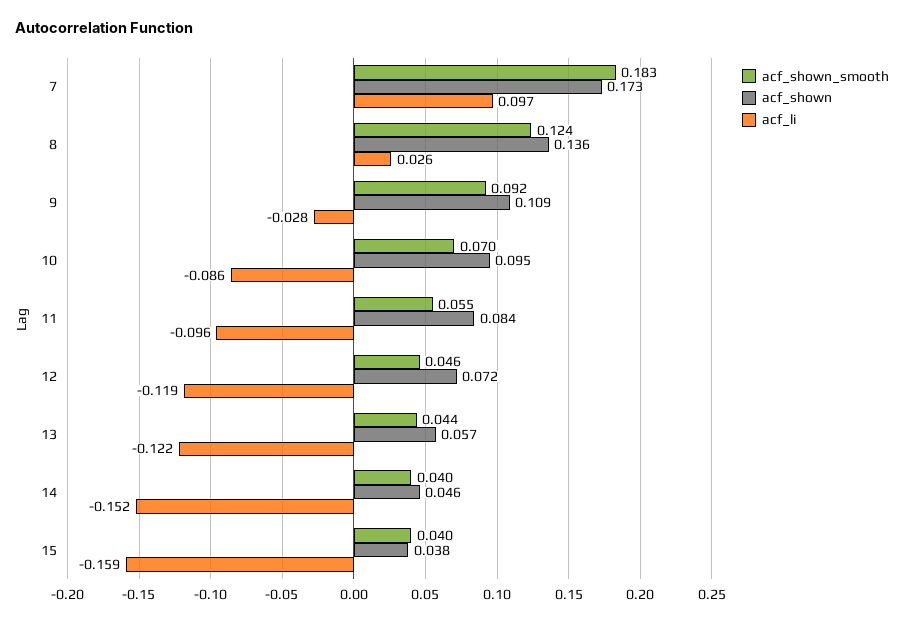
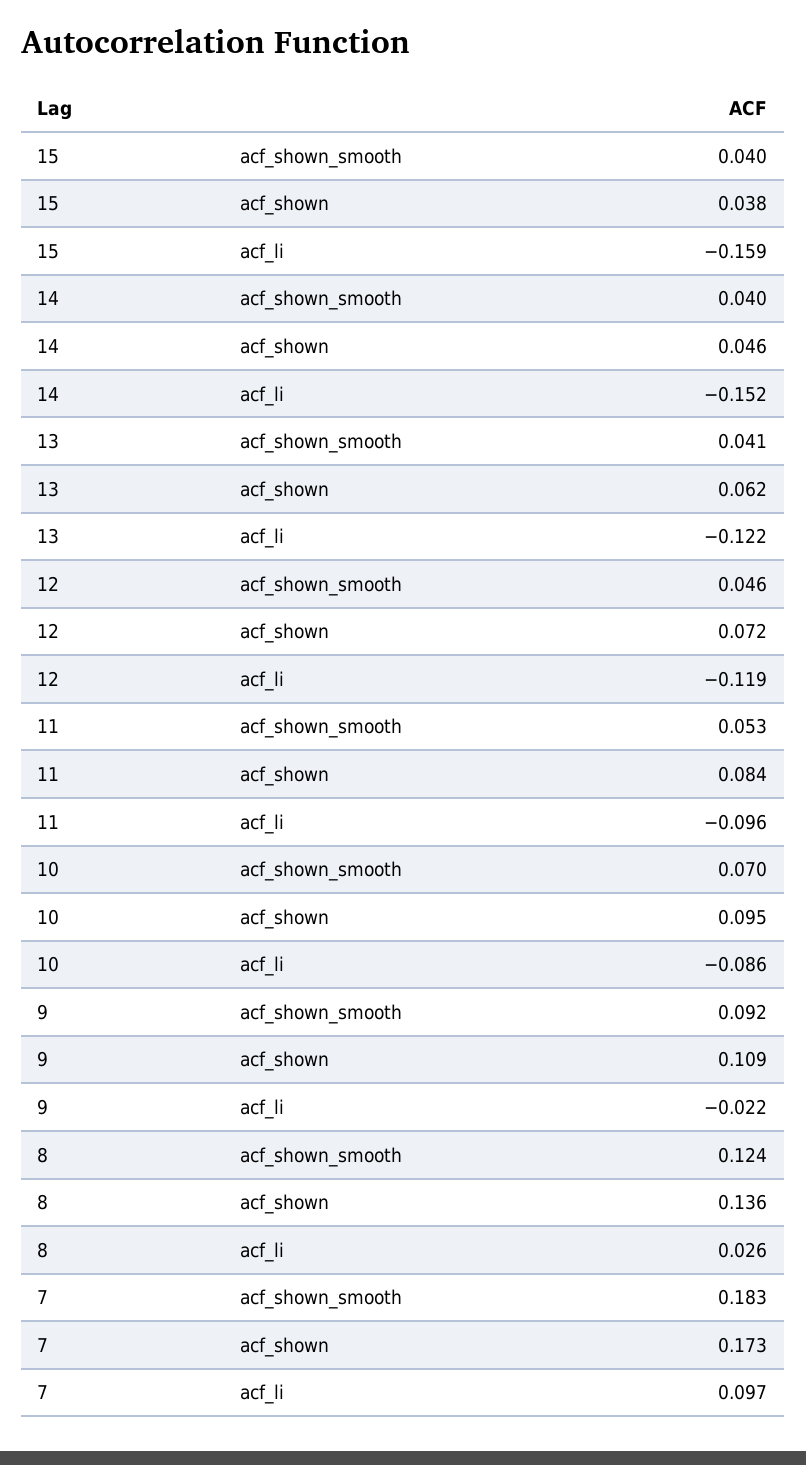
acf_li, 9: -0.028 -> -0.022
acf_shown_smooth, 11: 0.055 -> 0.053
acf_shown_smooth, 13: 0.044 -> 0.041
acf_shown, 13: 0.057 -> 0.062

